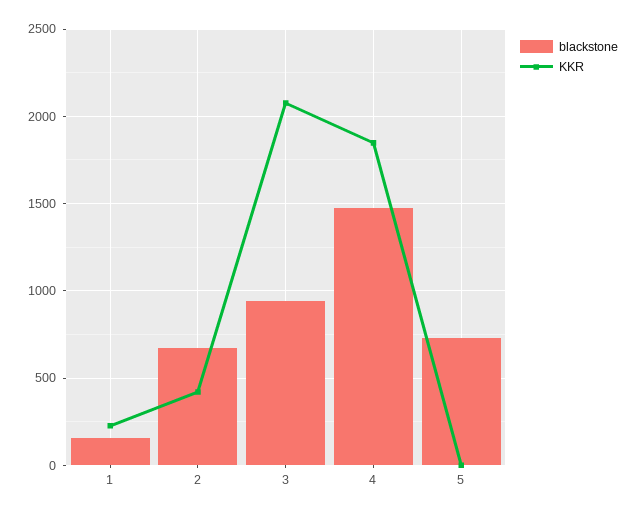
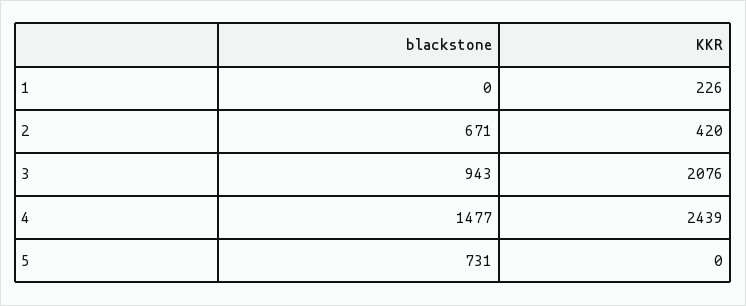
blackstone, 1: 150 -> 0
KKR, 4: 1850 -> 2439

